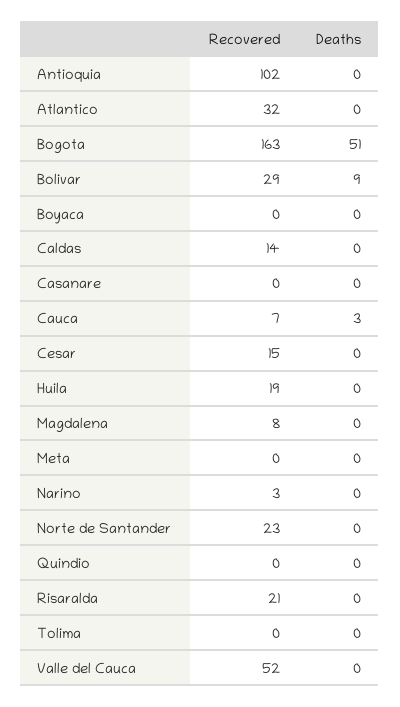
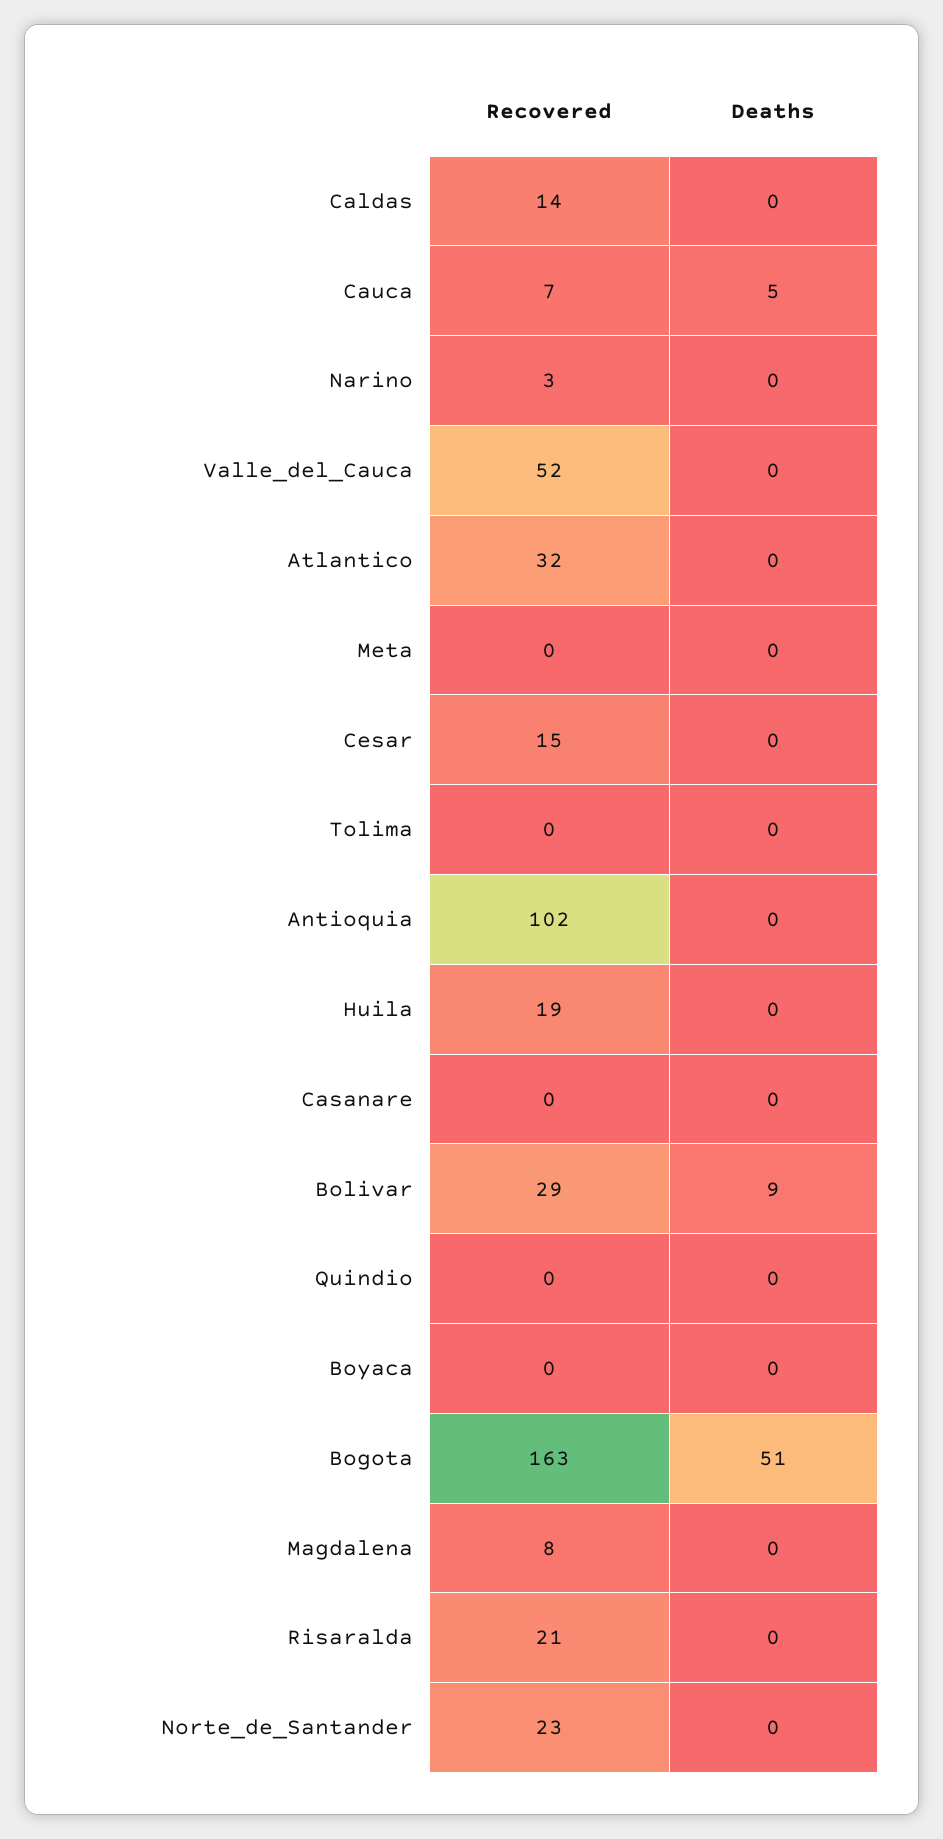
Deaths, Cauca: 3 -> 5

